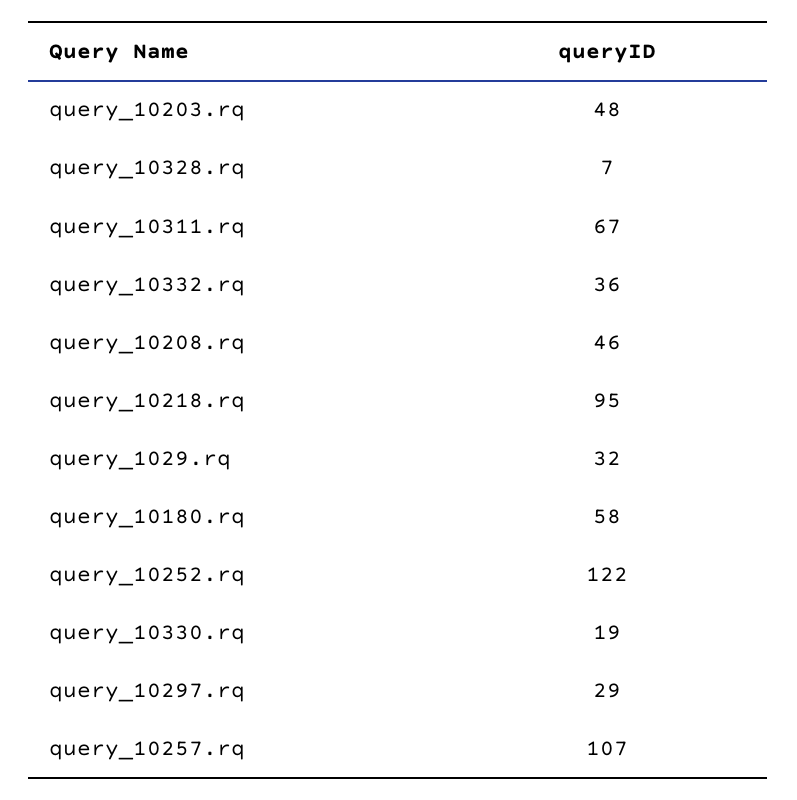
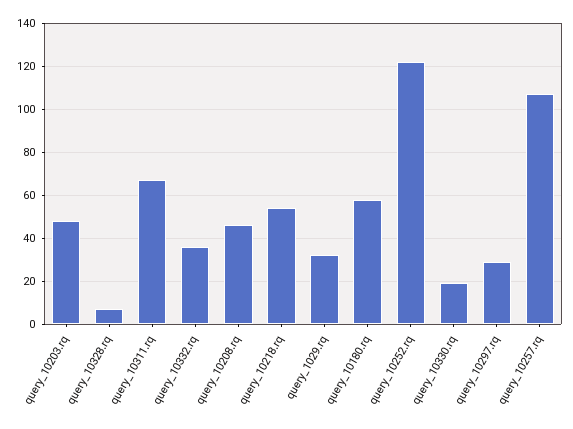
query_10218.rq: 95 -> 55

